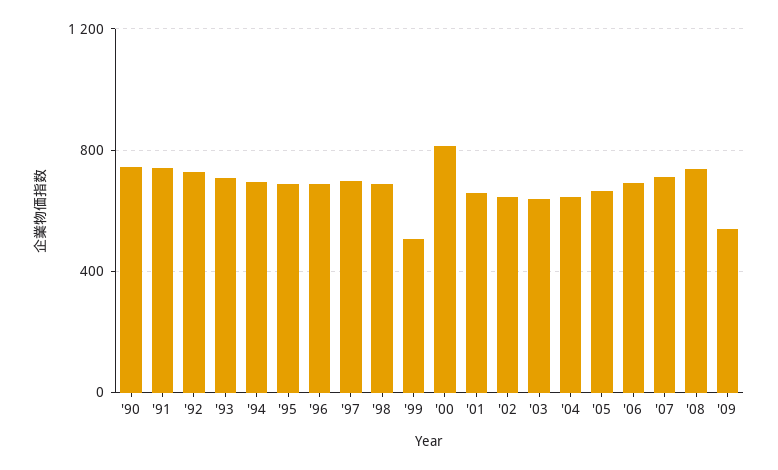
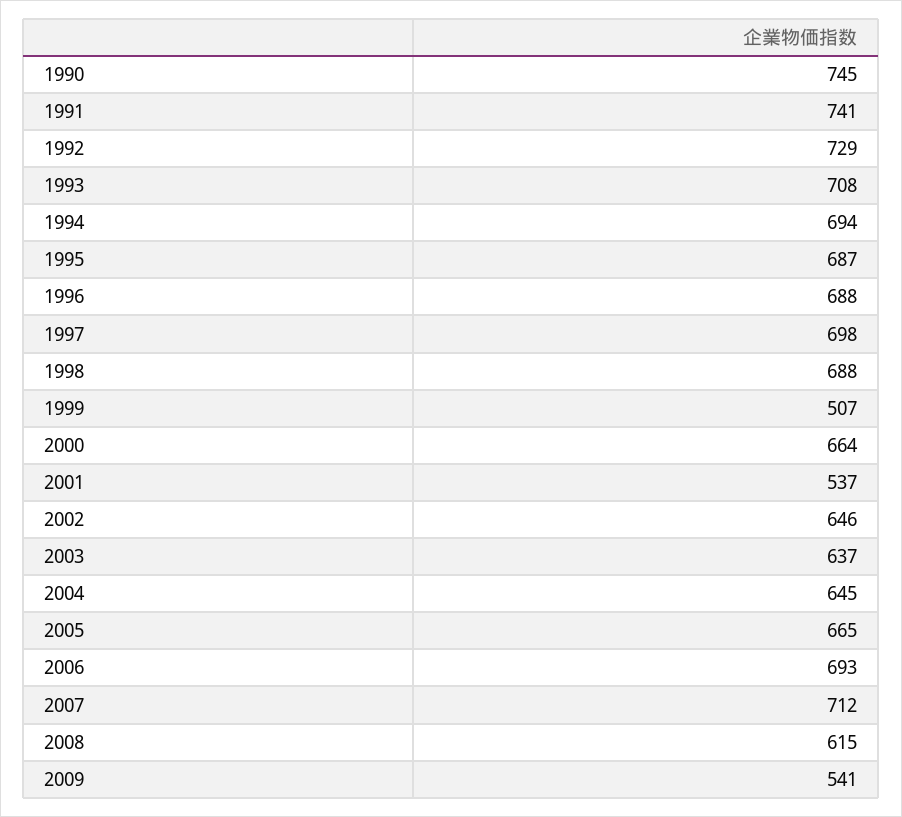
'00: 800 -> 664
'01: 650 -> 537
'08: 750 -> 615

